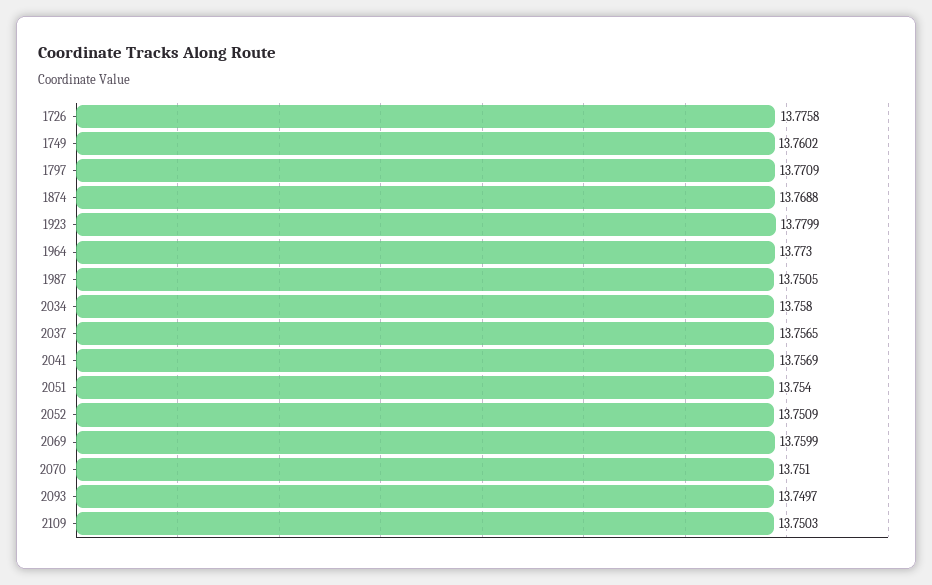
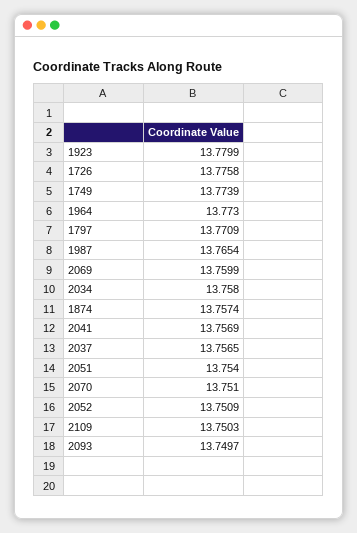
1749: 13.7602 -> 13.7739
1874: 13.7688 -> 13.7574
1987: 13.7505 -> 13.7654

